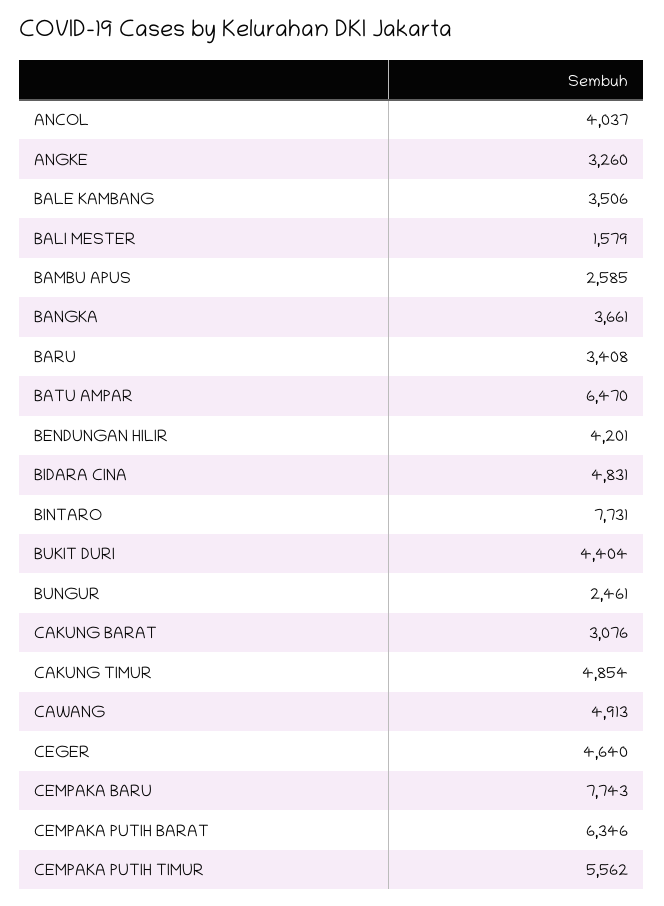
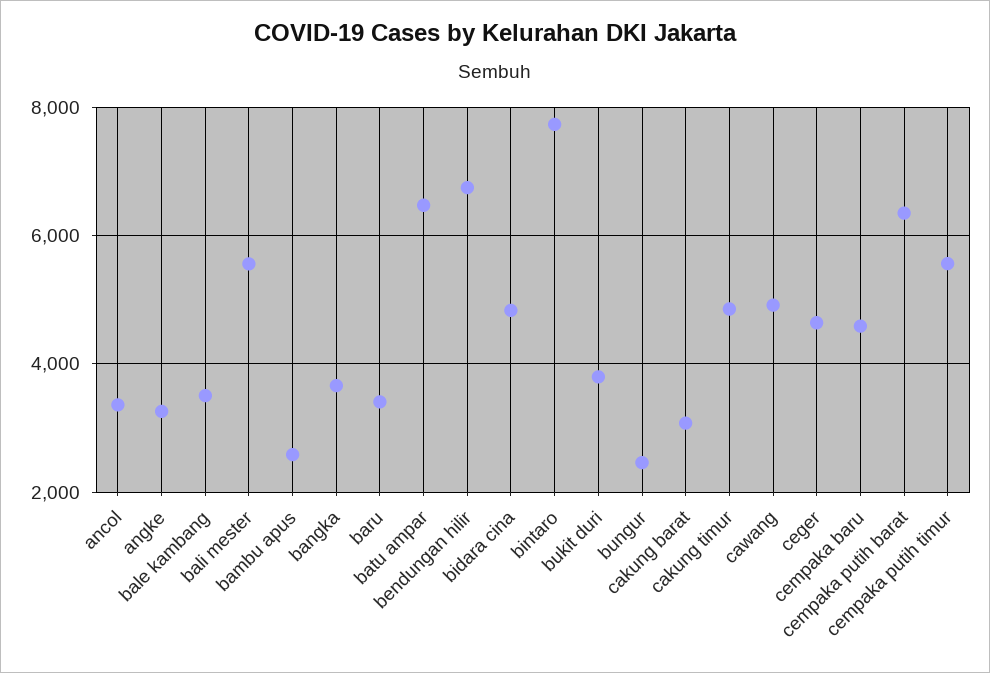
ANCOL: 4037 -> 3400
BALI MESTER: 1579 -> 5600
BENDUNGAN HILIR: 4201 -> 6800
BUKIT DURI: 4404 -> 3800
CEMPAKA BARU: 7743 -> 4600

